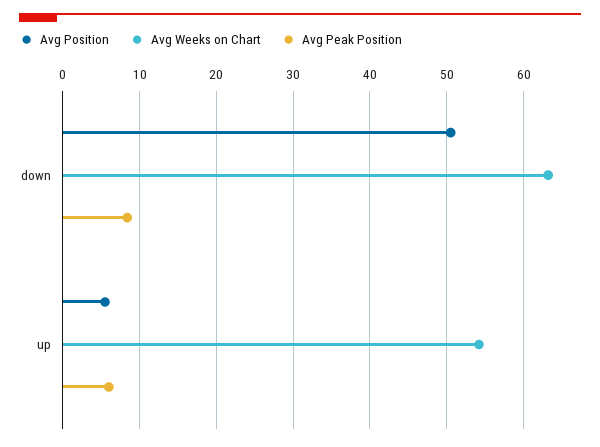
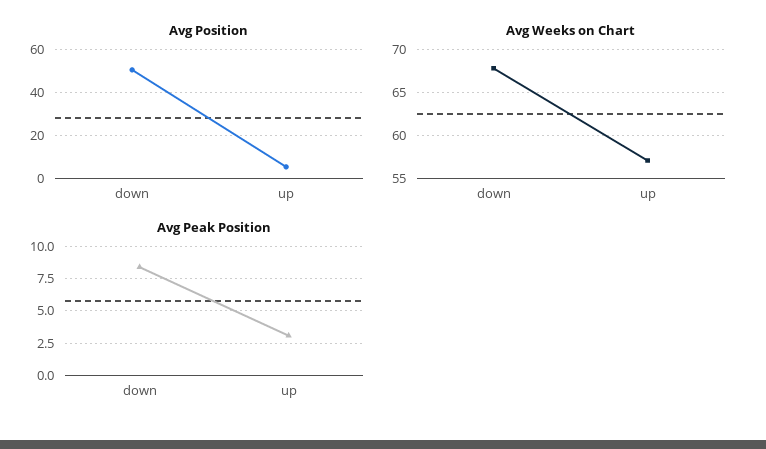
Avg Weeks on Chart, down: 63 -> 68
Avg Weeks on Chart, up: 54 -> 57
Avg Peak Position, up: 6 -> 3

